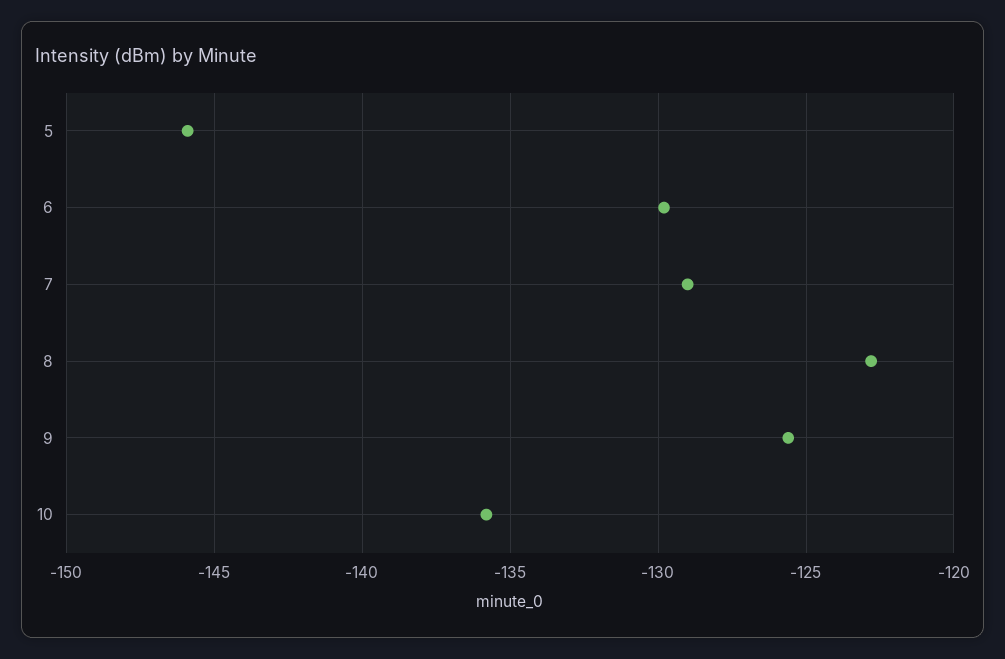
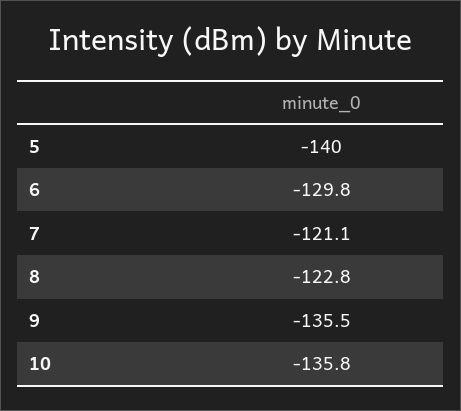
5: -146 -> -140
7: -129 -> -121.1
9: -125.5 -> -135.5

